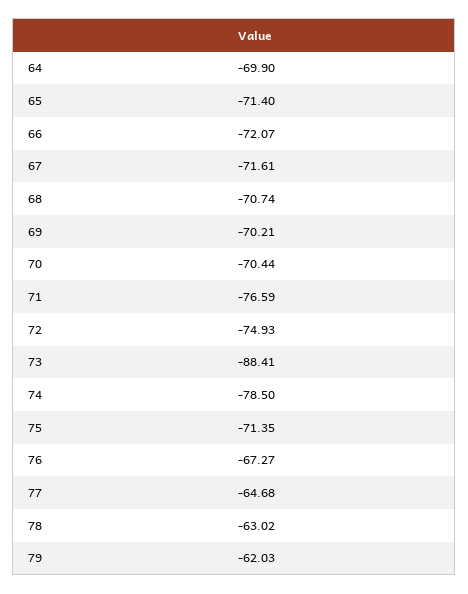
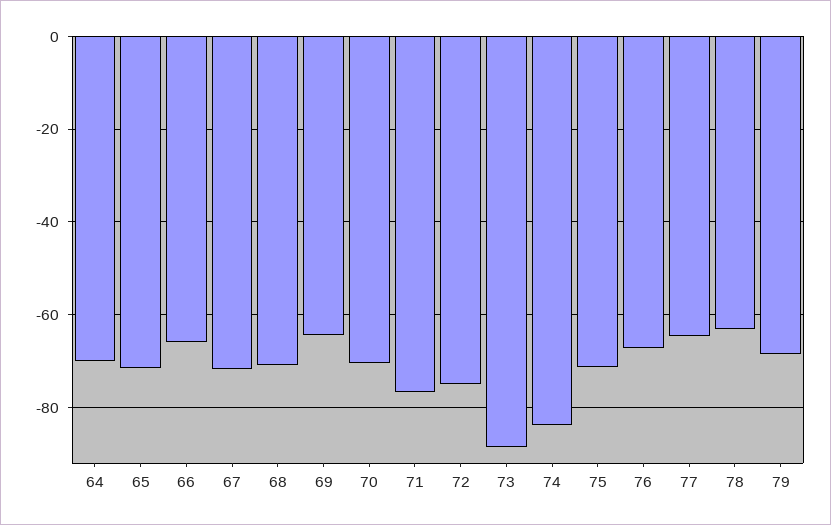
66: -72.07 -> -66
69: -70.21 -> -64
74: -78.5 -> -84
79: -62.03 -> -68

